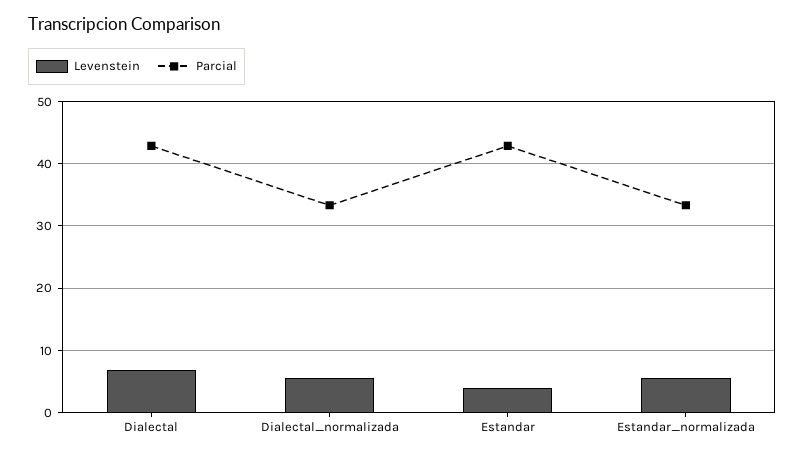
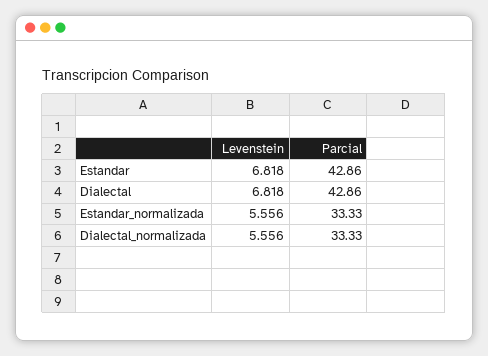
Levenstein, Estandar: 4 -> 6.818

